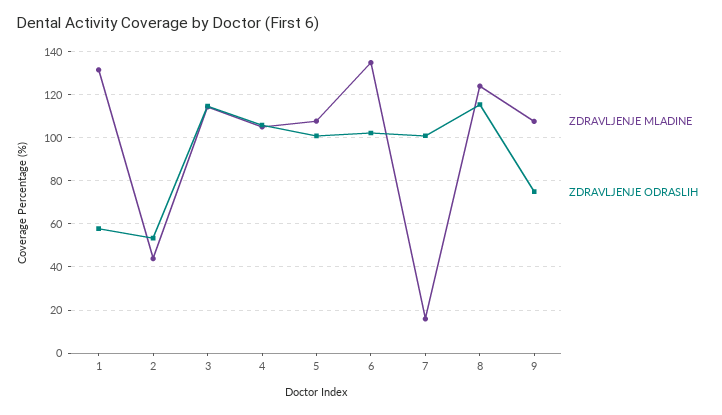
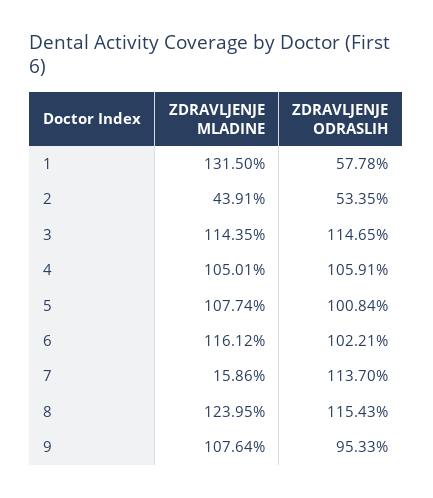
ZDRAVLJENJE MLADINE, 6: 135 -> 116.12
ZDRAVLJENJE ODRASLIH, 7: 100 -> 113.7
ZDRAVLJENJE ODRASLIH, 9: 75 -> 95.33

